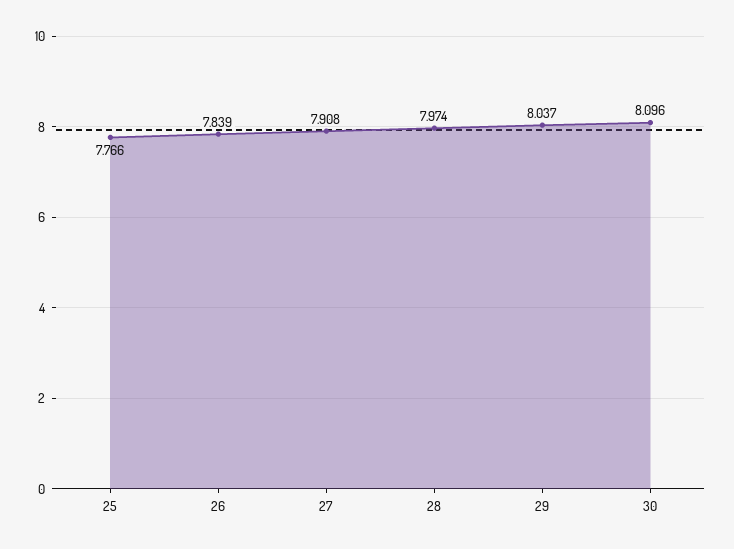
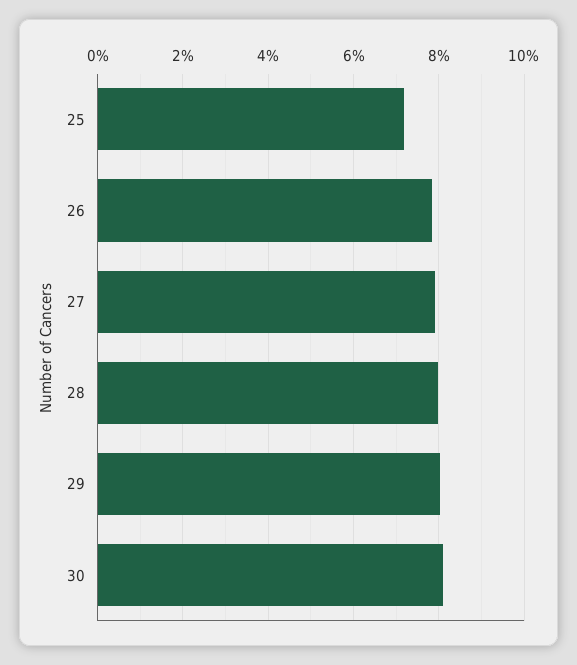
25: 7.766 -> 7.2

